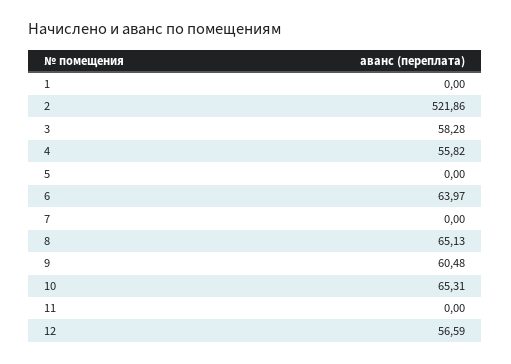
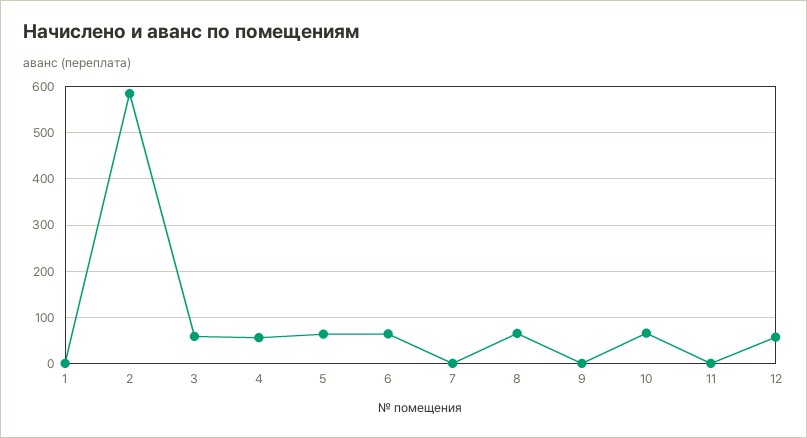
2: 521.86 -> 580
5: 0 -> 60
9: 60.48 -> 0

